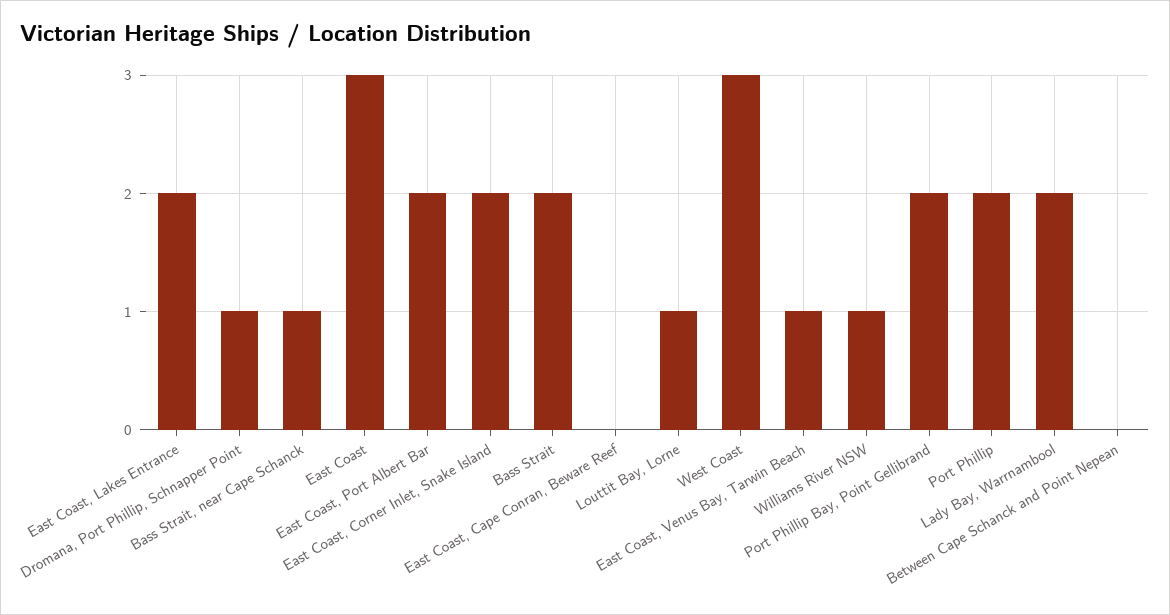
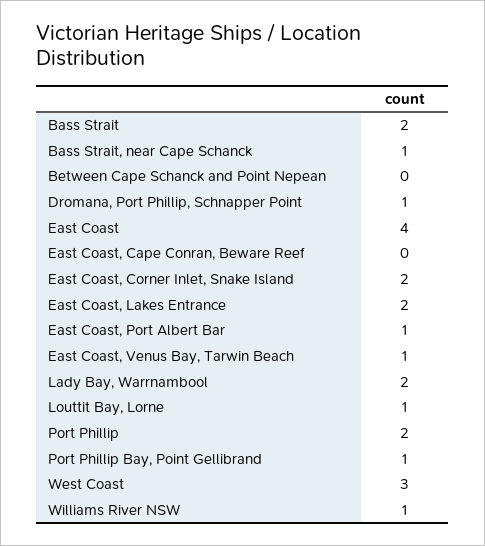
East Coast: 3 -> 4
East Coast, Port Albert Bar: 2 -> 1
Port Phillip Bay, Point Gellibrand: 2 -> 1

